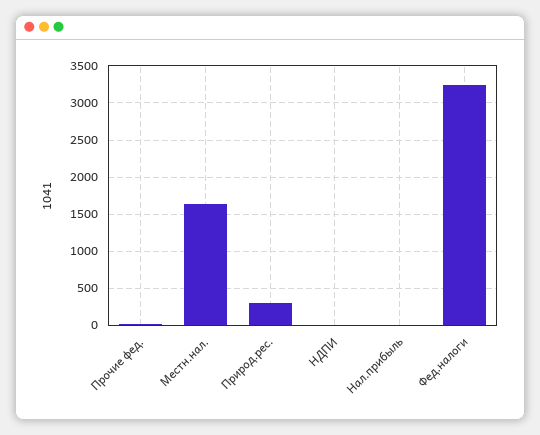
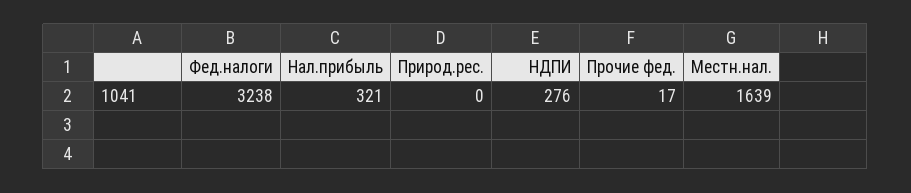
Природ.рес.: 300 -> 0
НДПИ: 0 -> 276
Нал.прибыль: 0 -> 321

